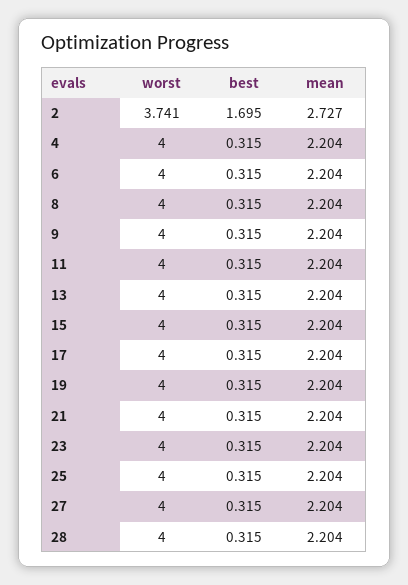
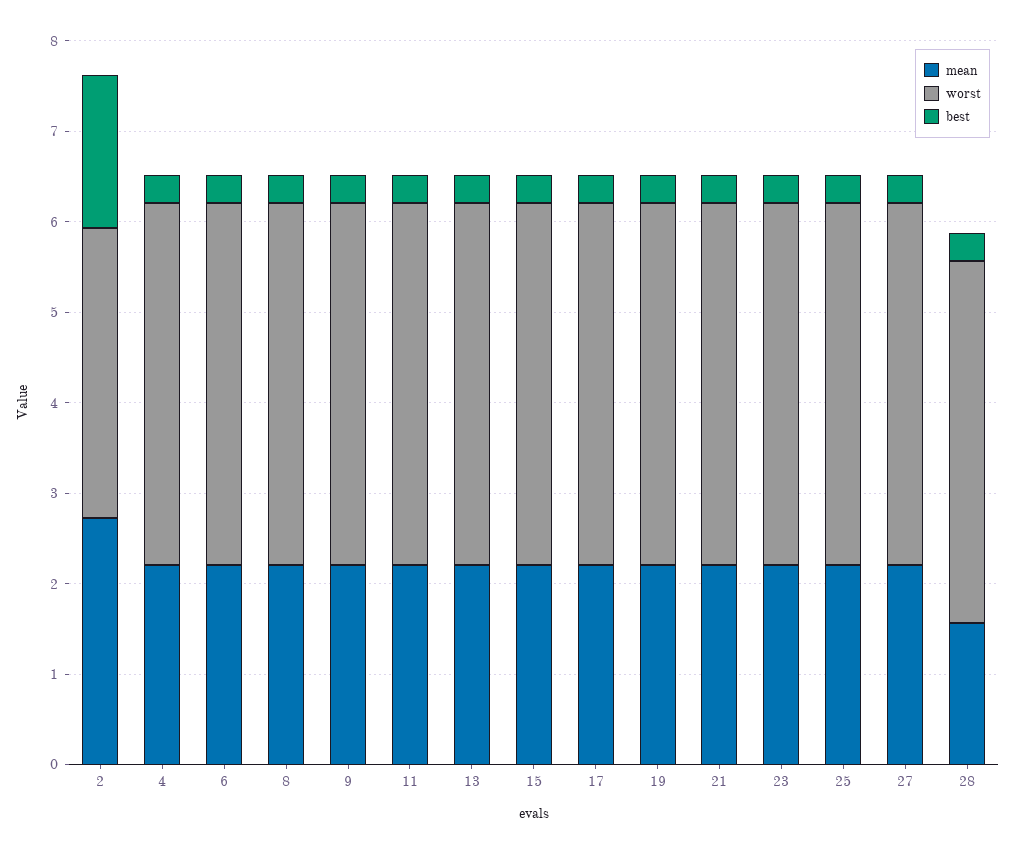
worst, 2: 3.741 -> 3.2
mean, 28: 2.204 -> 1.6

